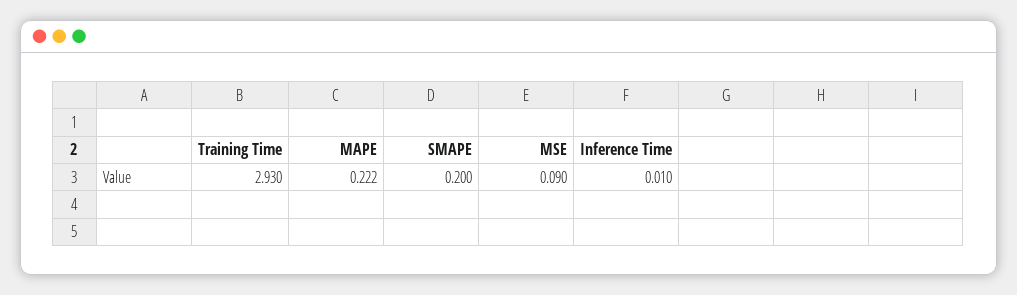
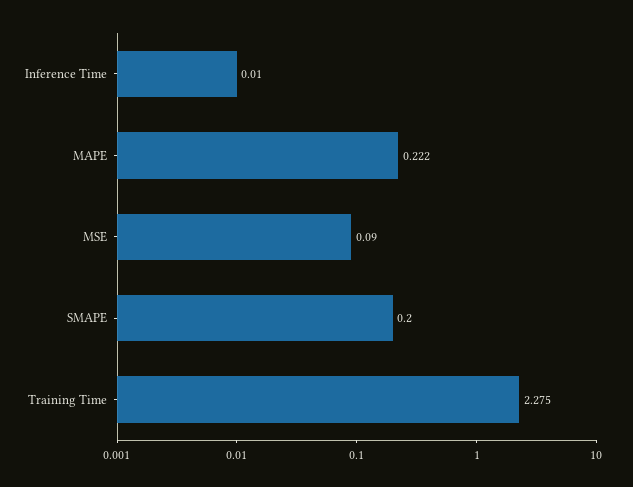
Training Time: 2.93 -> 2.275

